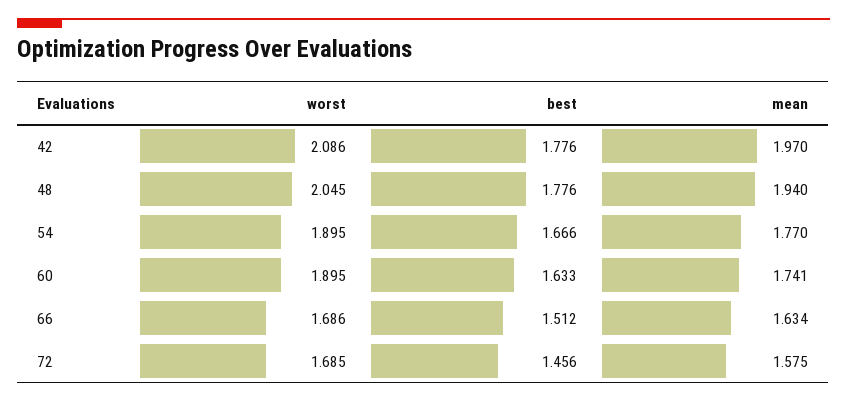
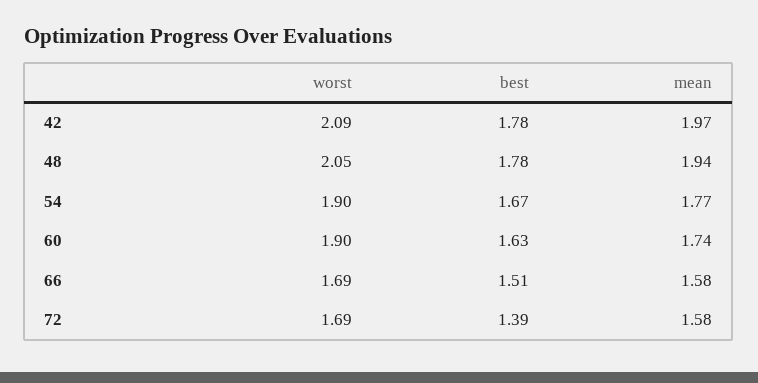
mean, 66: 1.634 -> 1.58
best, 72: 1.456 -> 1.39

